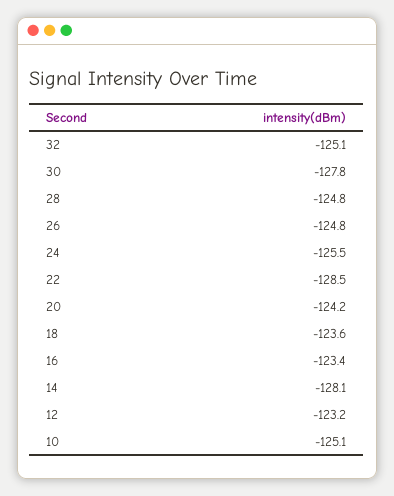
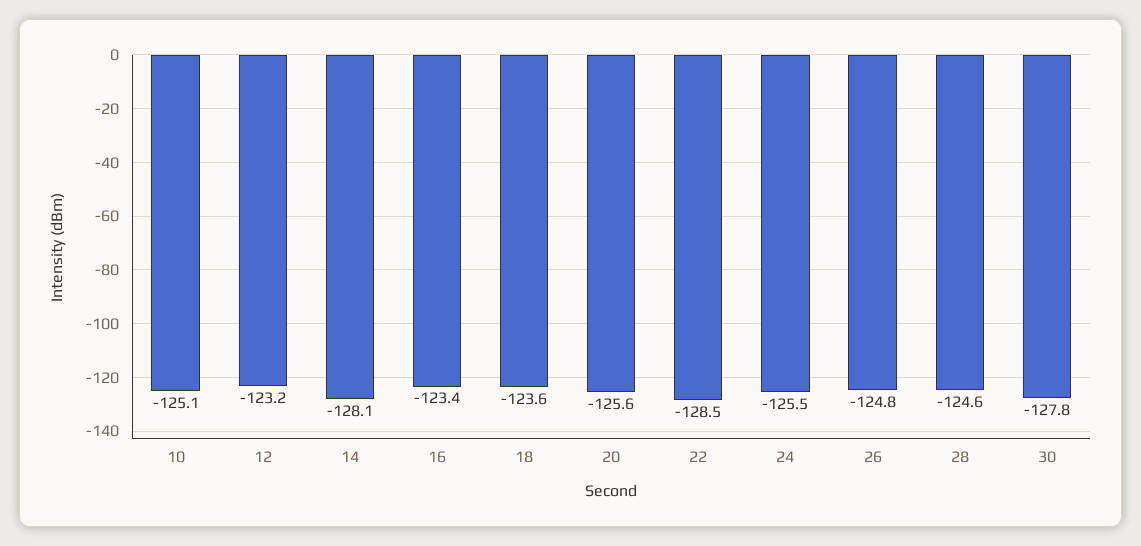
32: -125.1 -> none
28: -124.8 -> -124.6
20: -124.2 -> -125.6

